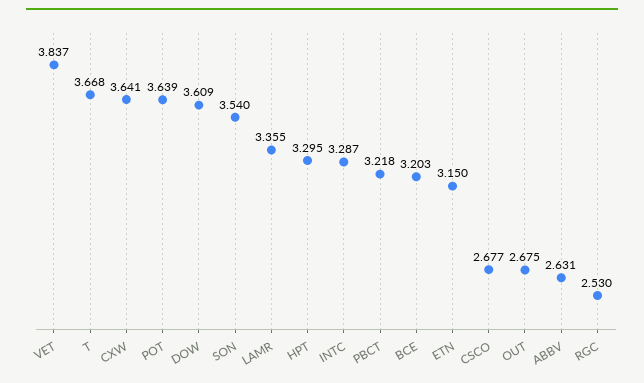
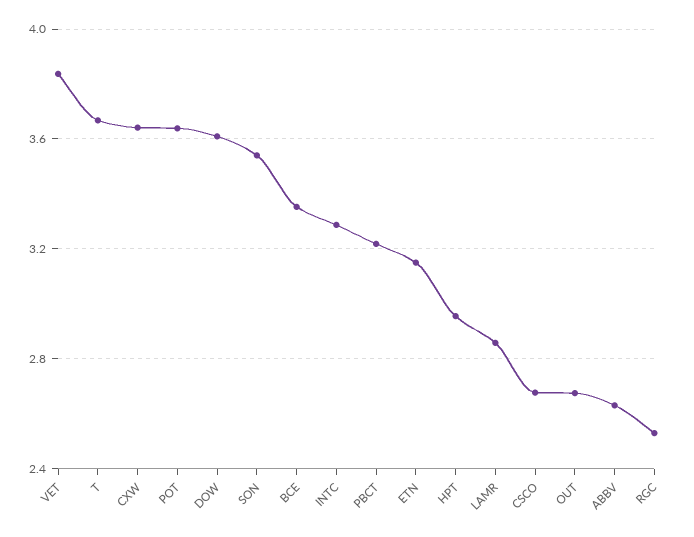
LAMR: 3.355 -> 2.85
HPT: 3.295 -> 2.95
BCE: 3.203 -> 3.35

